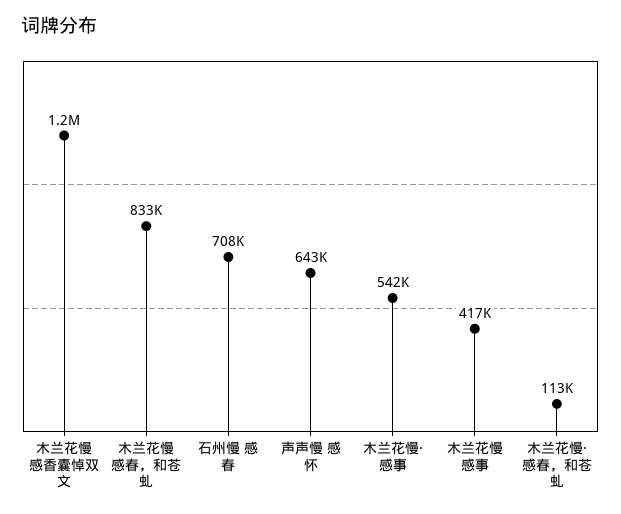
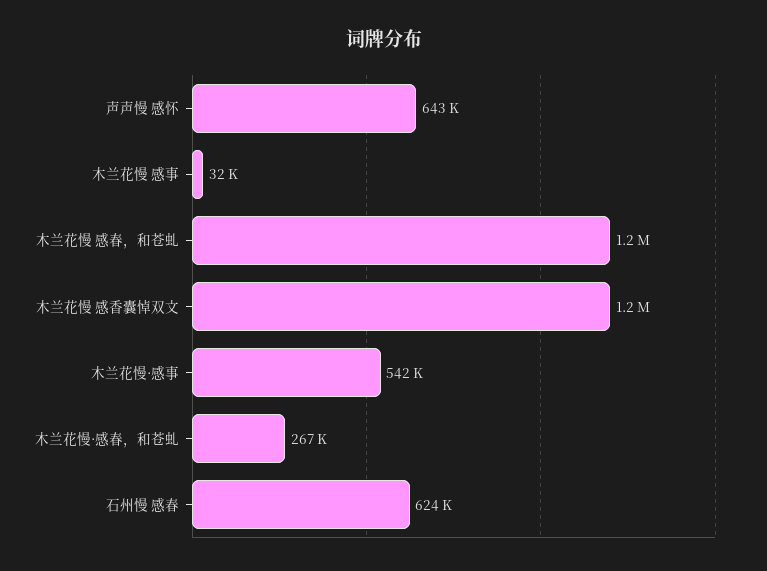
木兰花慢 感春，和苍虬: 833000 -> 1200000
石州慢 感春: 708000 -> 624000
木兰花慢 感事: 417000 -> 32000
木兰花慢·感春，和苍虬: 113000 -> 267000

